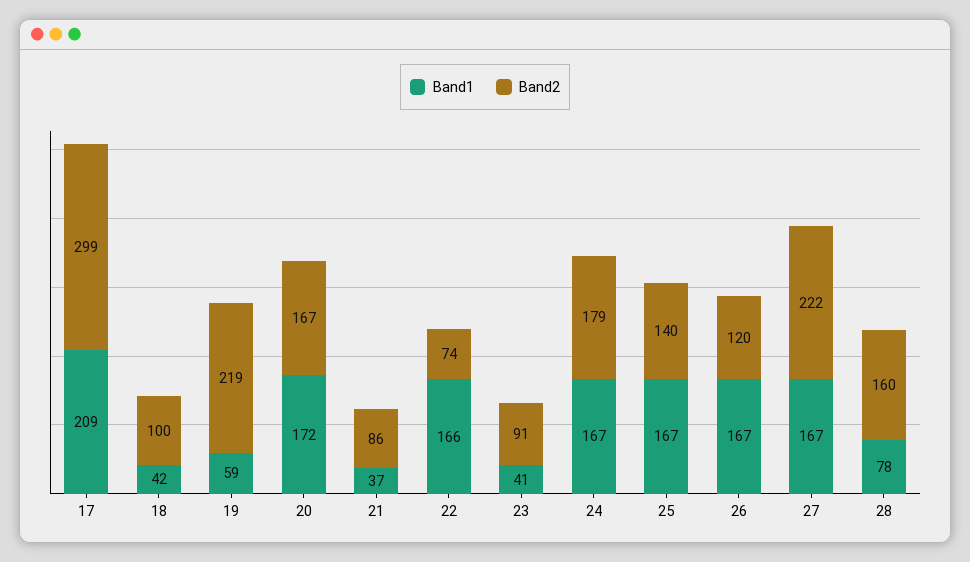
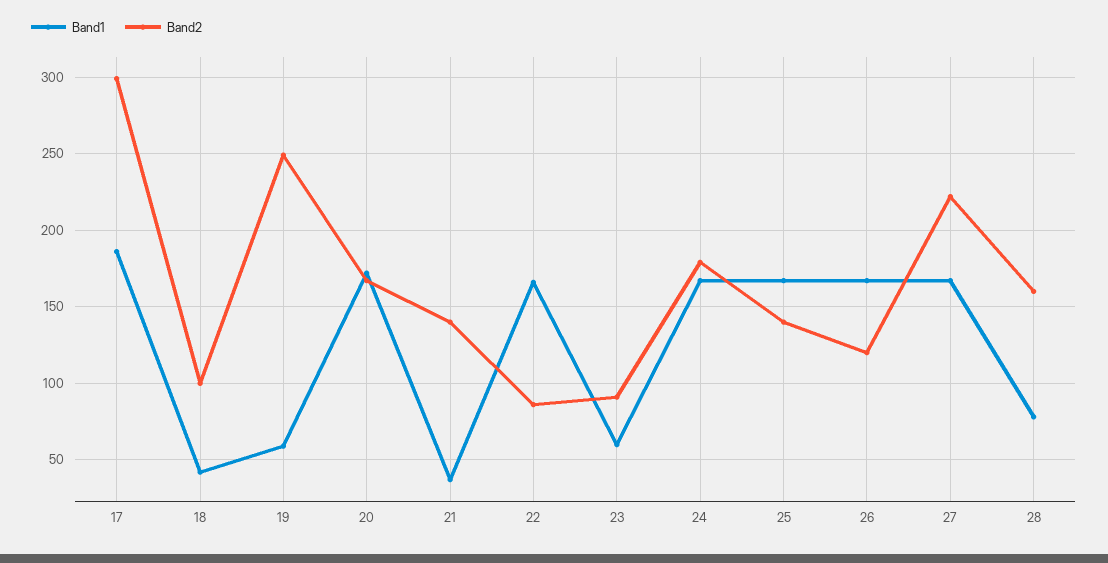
Band1, 17: 209 -> 185
Band2, 19: 219 -> 250
Band2, 21: 86 -> 140
Band2, 22: 74 -> 85
Band1, 23: 41 -> 60

